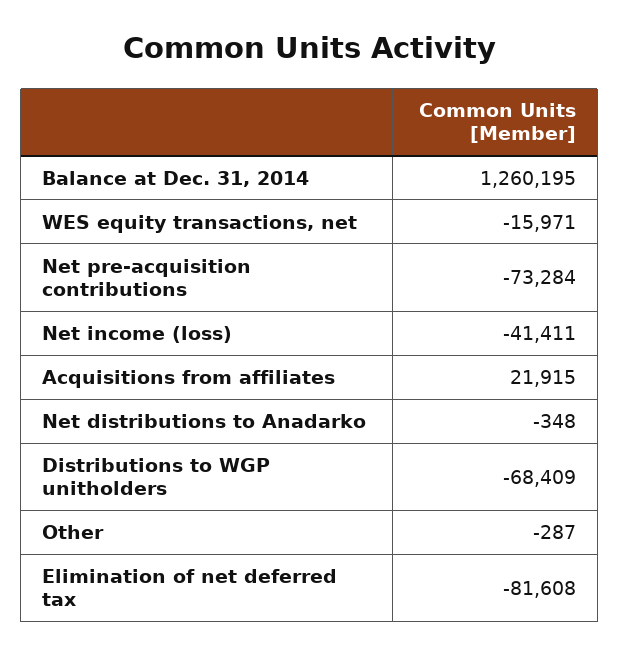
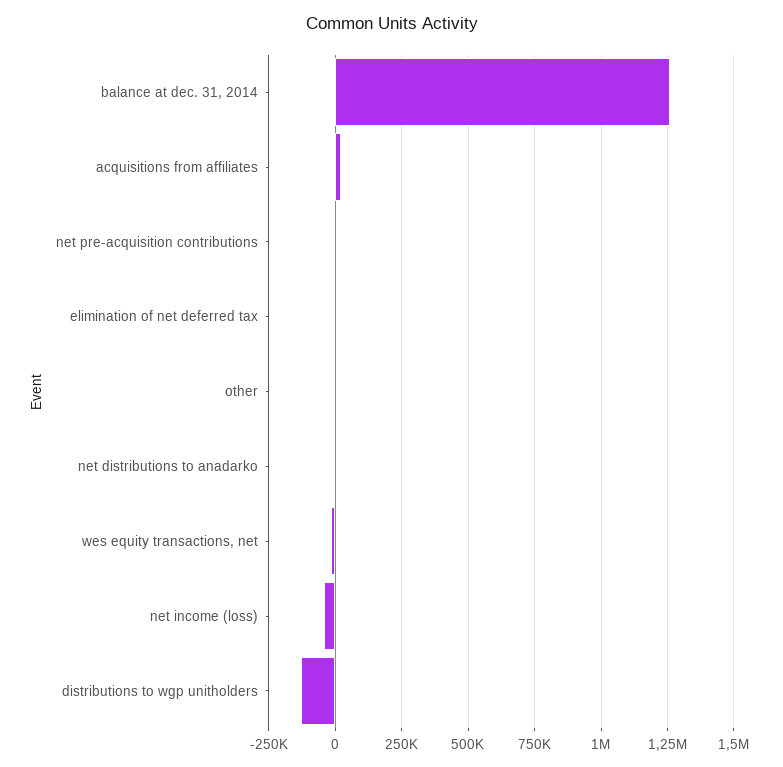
Net pre-acquisition contributions: -73284 -> 0
Distributions to WGP unitholders: -68409 -> -125000
Elimination of net deferred tax: -81608 -> 0

